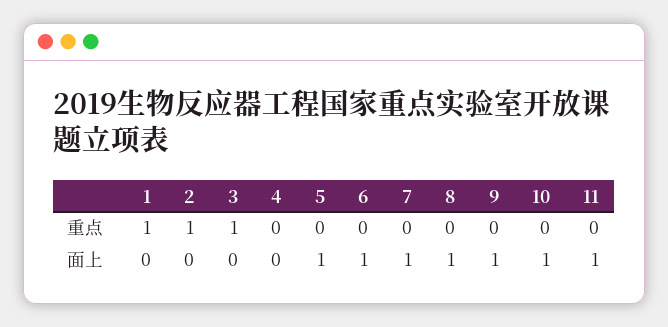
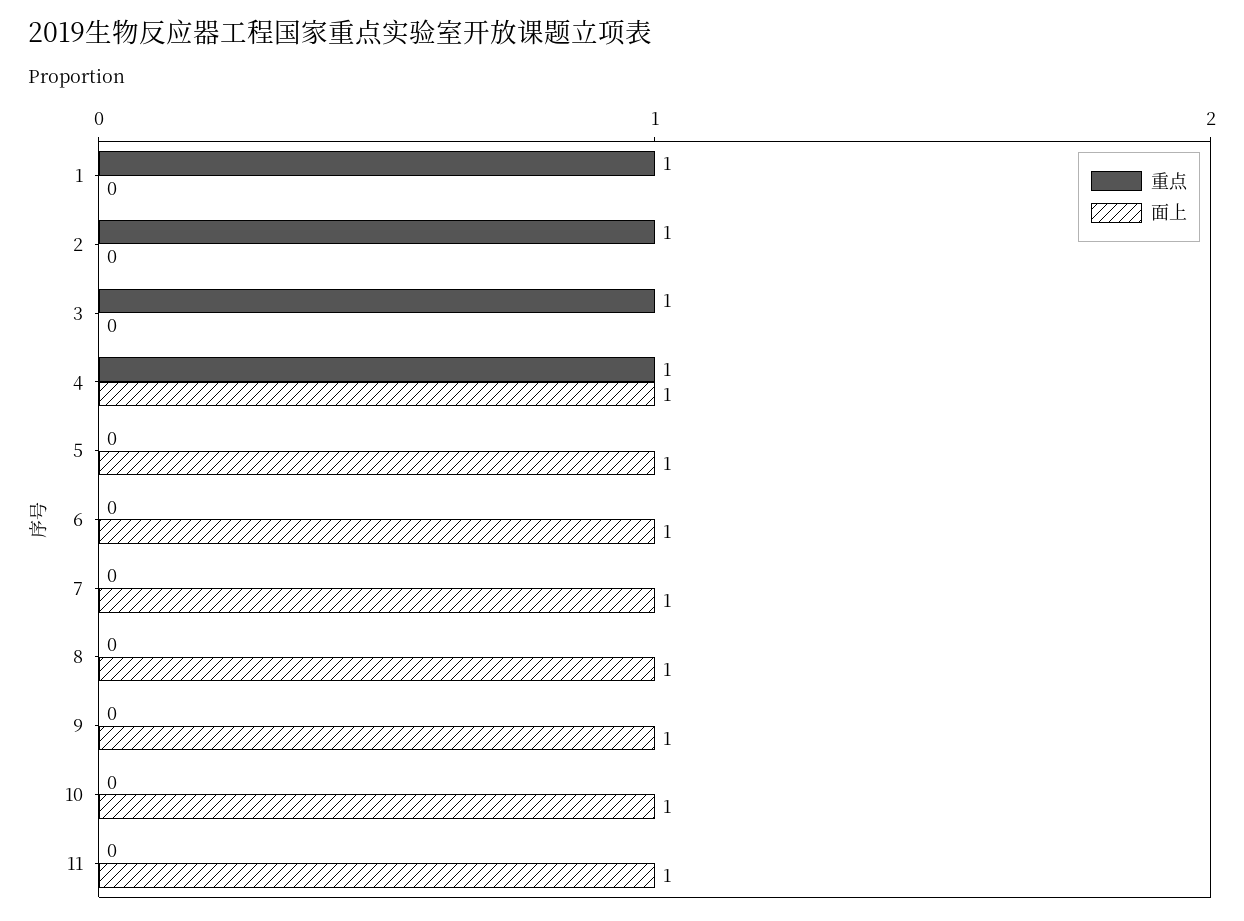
重点, 4: 0 -> 1
面上, 4: 0 -> 1

